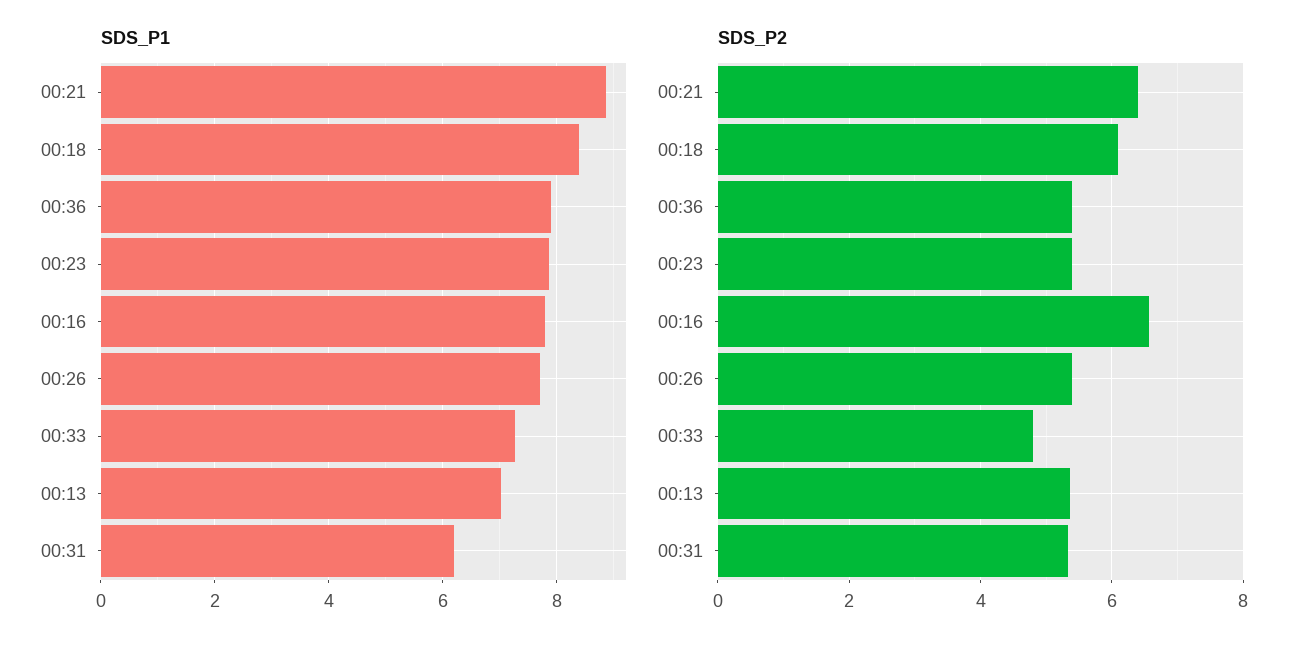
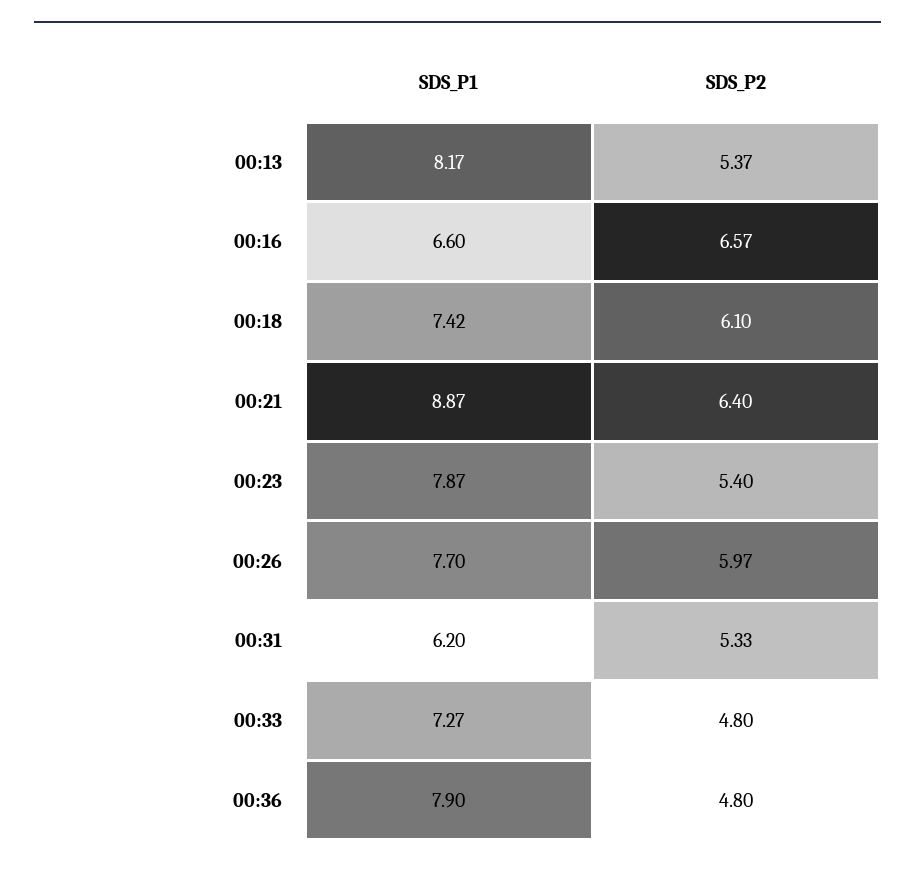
SDS_P1, 00:18: 8.4 -> 7.42
SDS_P1, 00:16: 7.8 -> 6.6
SDS_P1, 00:13: 7 -> 8.17
SDS_P2, 00:36: 5.4 -> 4.8
SDS_P2, 00:26: 5.4 -> 5.97

